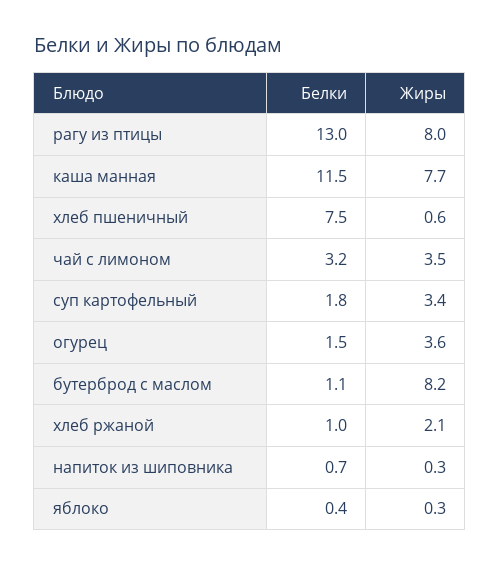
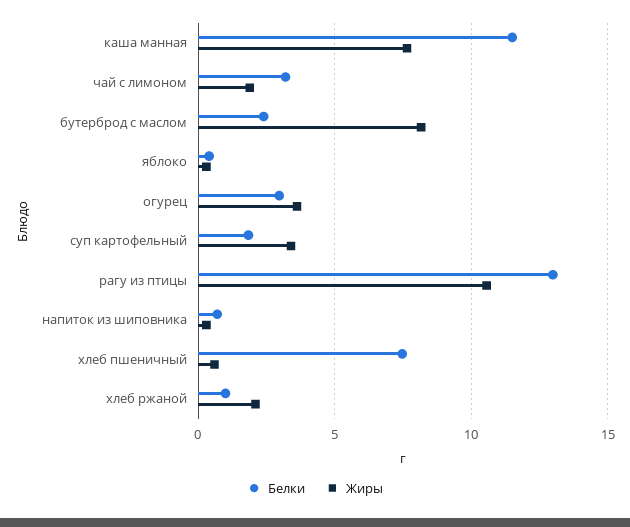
Жиры, рагу из птицы: 8 -> 10.5
Жиры, чай с лимоном: 3.5 -> 2
Белки, огурец: 1.5 -> 3
Белки, бутерброд с маслом: 1.1 -> 2.5

